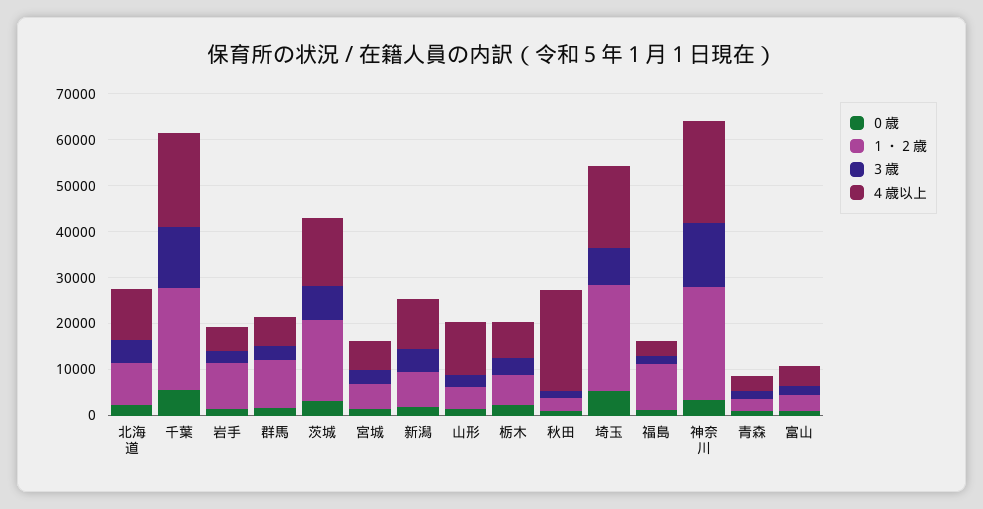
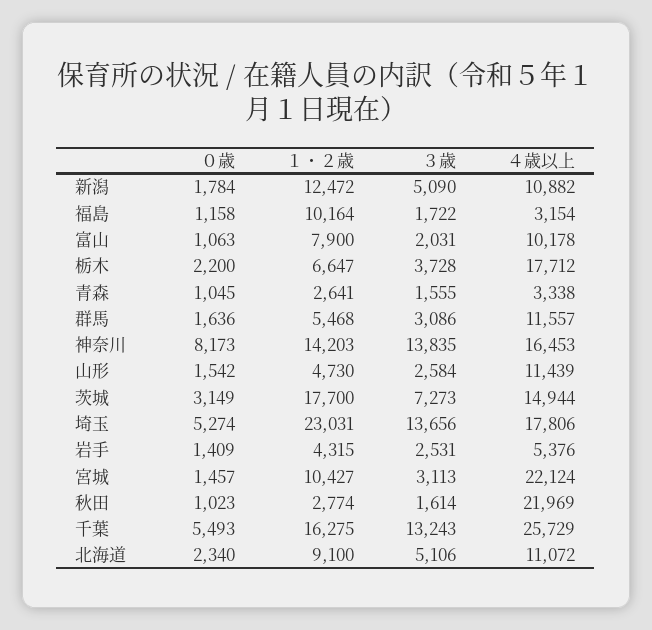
１・２歳, 千葉: 22000 -> 16275
４歳以上, 千葉: 20000 -> 25729
１・２歳, 岩手: 10000 -> 4315
１・２歳, 群馬: 10000 -> 5468
４歳以上, 群馬: 6000 -> 11557
１・２歳, 宮城: 6000 -> 10427
４歳以上, 宮城: 6000 -> 22124
１・２歳, 新潟: 8000 -> 12472
４歳以上, 栃木: 8000 -> 17712
３歳, 埼玉: 8000 -> 13656
０歳, 神奈川: 4000 -> 8173
１・２歳, 神奈川: 24000 -> 14203
４歳以上, 神奈川: 22000 -> 16453
１・２歳, 富山: 4000 -> 7900
４歳以上, 富山: 4000 -> 10178

